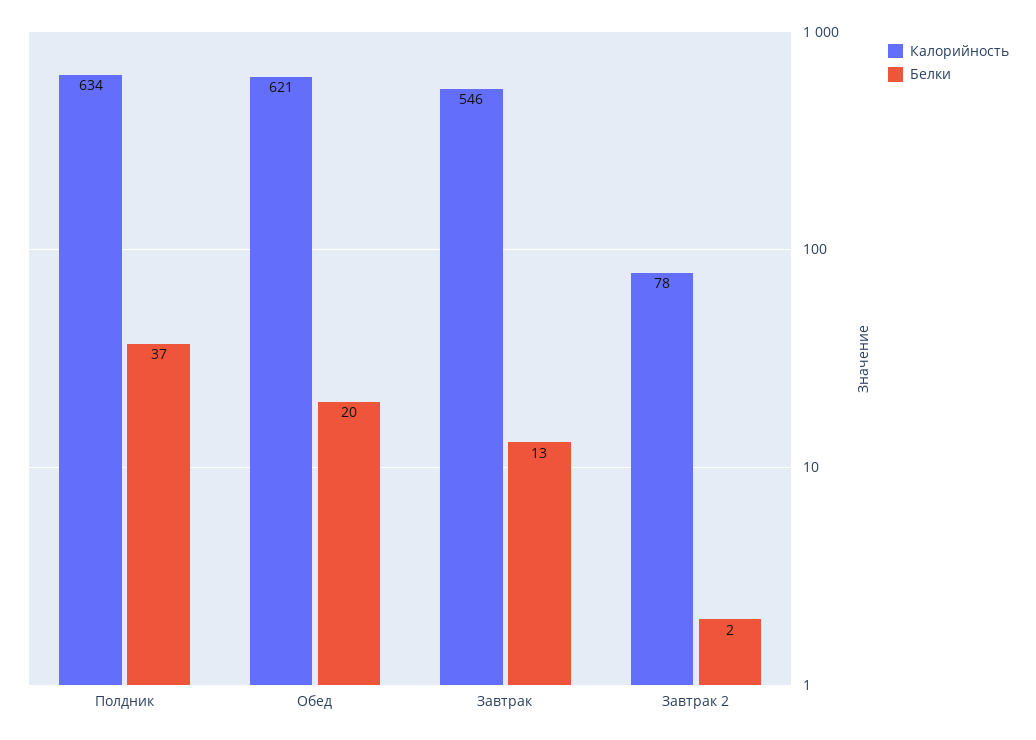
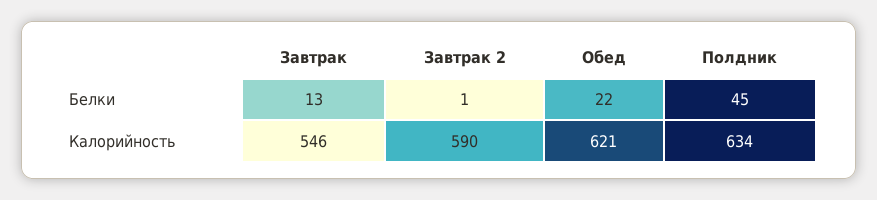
Белки, Полдник: 37 -> 45
Белки, Обед: 20 -> 22
Калорийность, Завтрак 2: 78 -> 590
Белки, Завтрак 2: 2 -> 1

